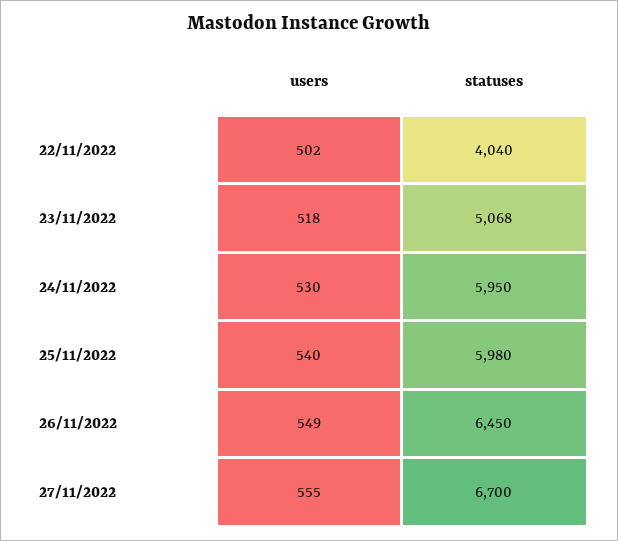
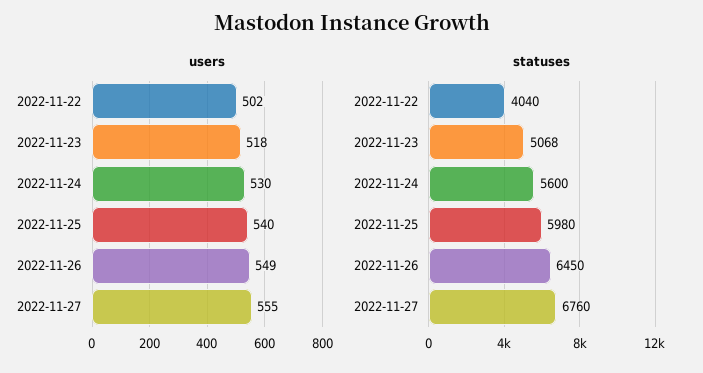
statuses, 24/11/2022: 5950 -> 5600
statuses, 27/11/2022: 6700 -> 6760

